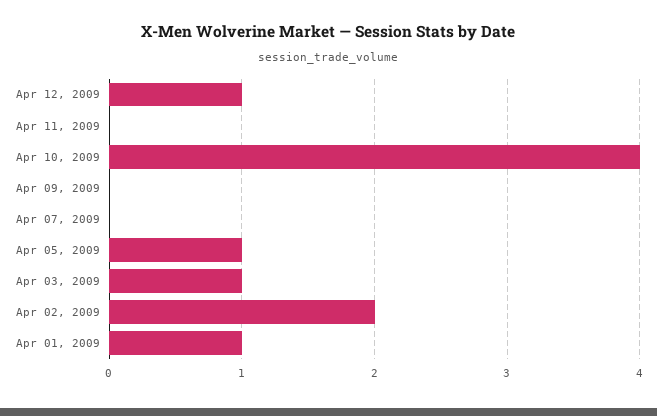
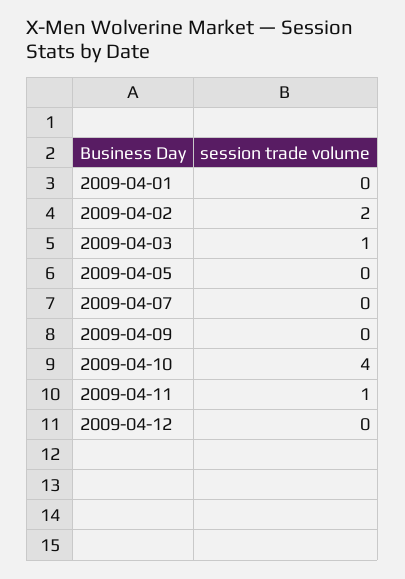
Apr 12, 2009: 1 -> 0
Apr 11, 2009: 0 -> 1
Apr 05, 2009: 1 -> 0
Apr 01, 2009: 1 -> 0

